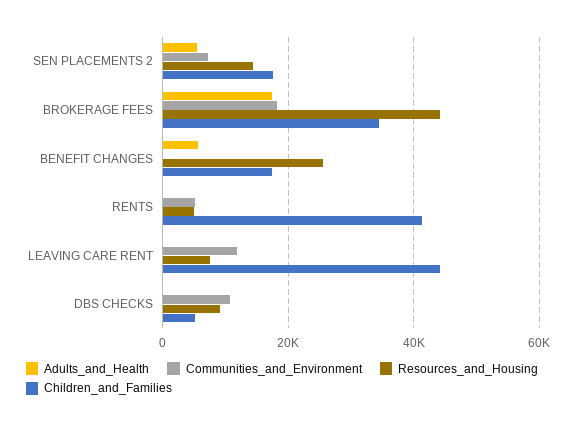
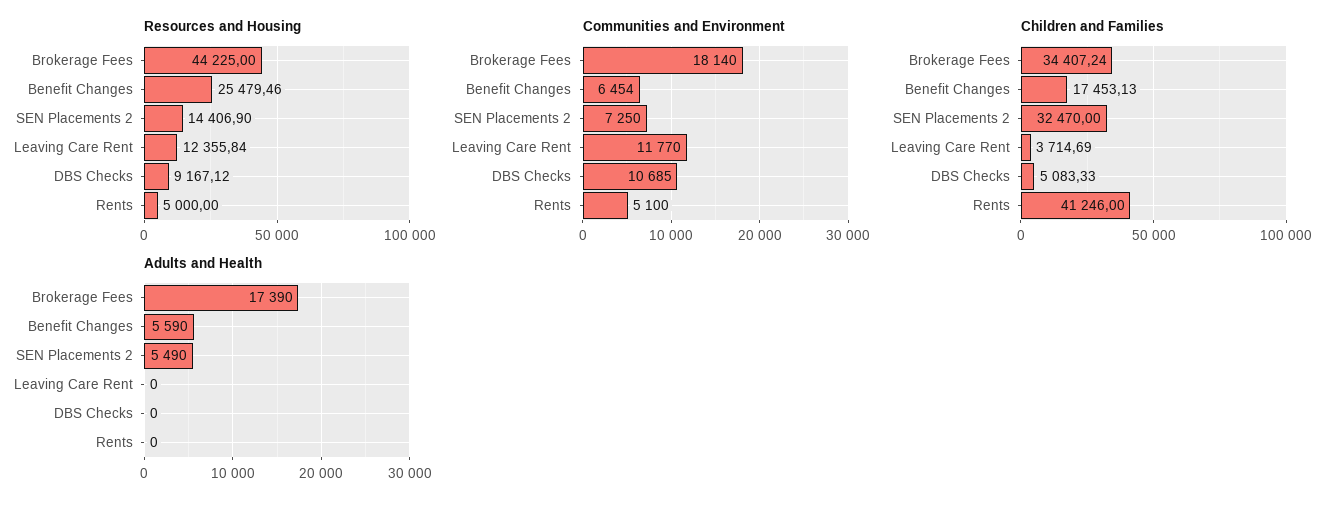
Children_and_Families, SEN PLACEMENTS 2: 18000 -> 32470
Communities_and_Environment, BENEFIT CHANGES: 0 -> 6454
Resources_and_Housing, LEAVING CARE RENT: 8000 -> 12355.84
Children_and_Families, LEAVING CARE RENT: 44000 -> 3714.69

